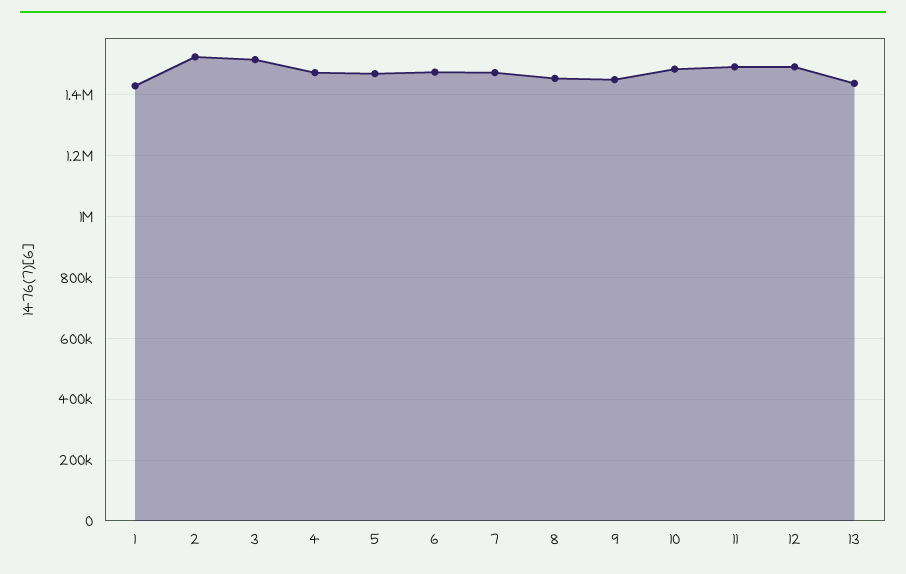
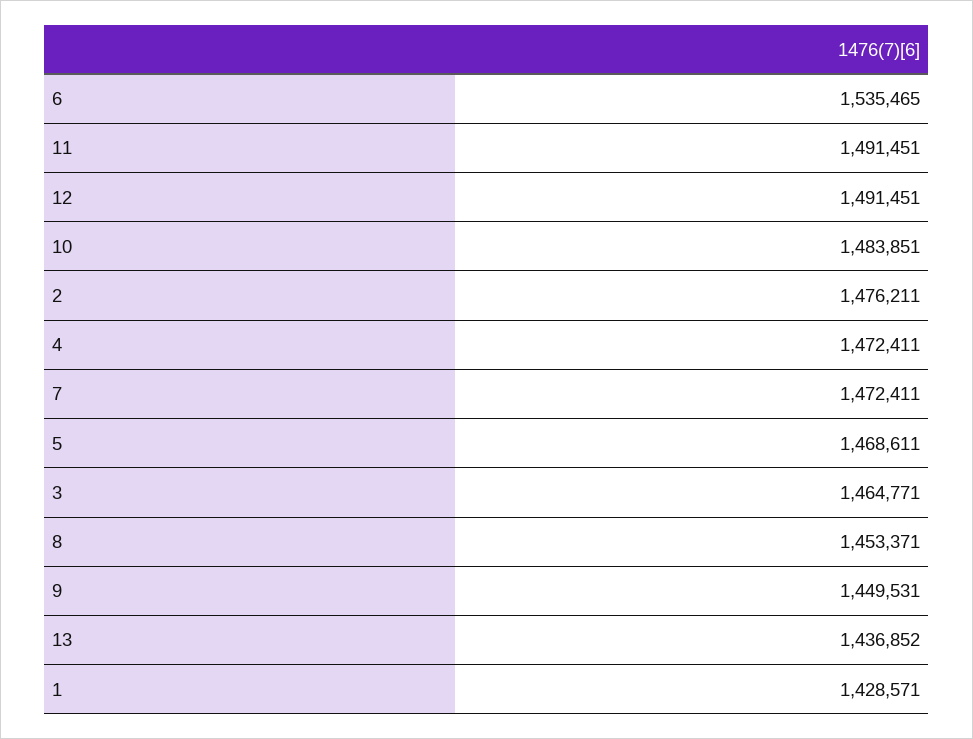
2: 1520000 -> 1476211
3: 1520000 -> 1464771
6: 1480000 -> 1535465

